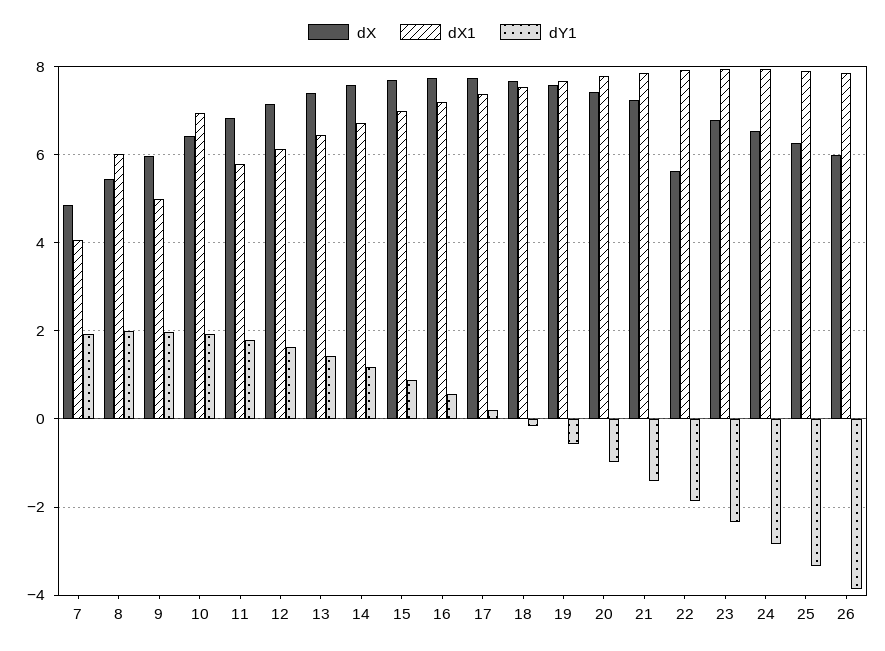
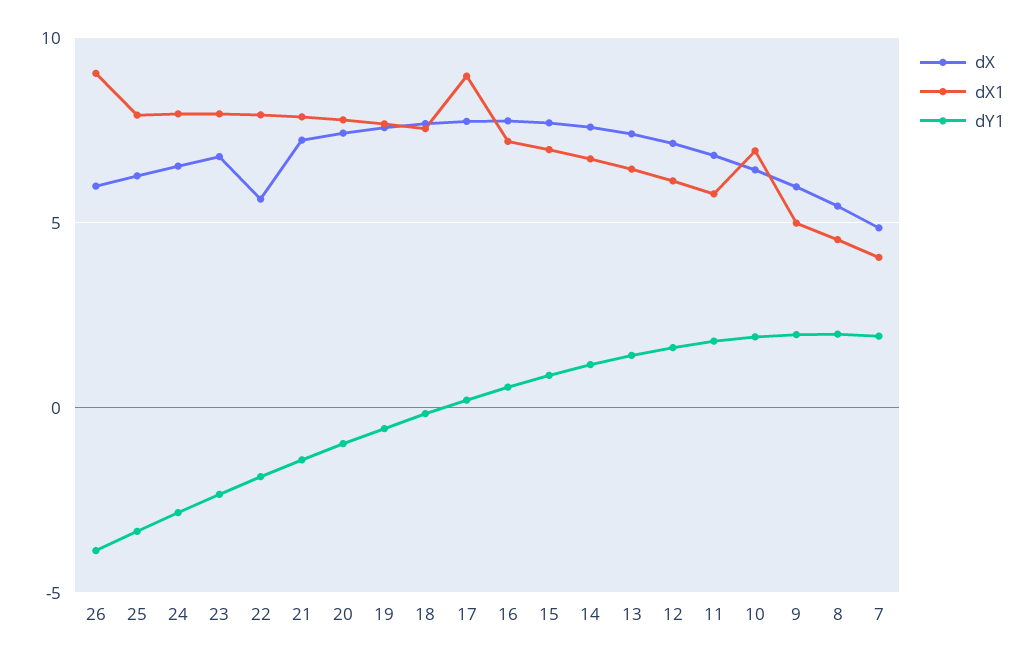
dX1, 8: 6 -> 4.5
dX1, 17: 7.4 -> 9
dX1, 26: 7.8 -> 9

